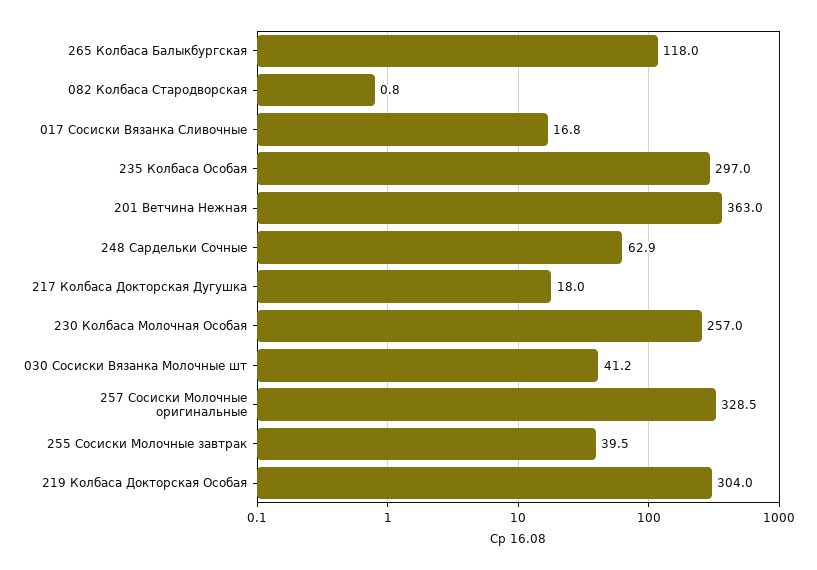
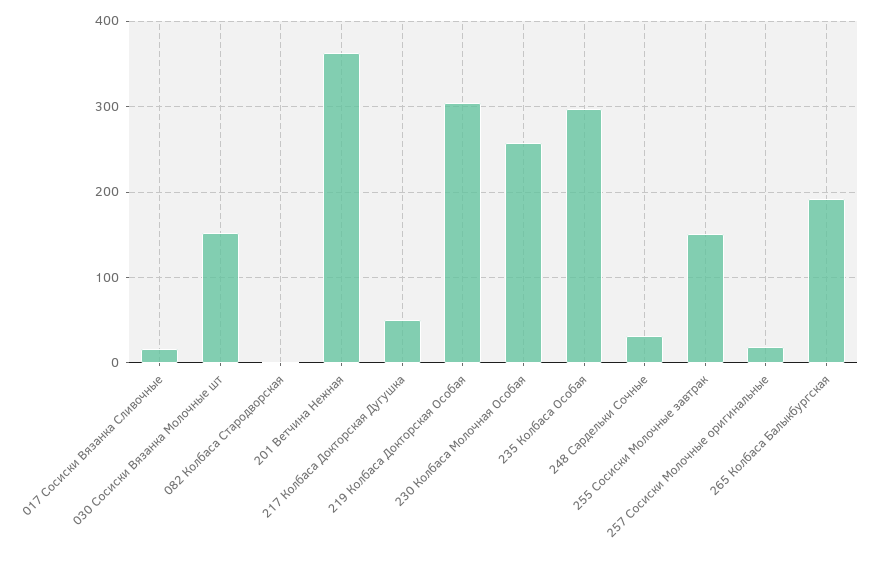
265 Колбаса Балыкбургская: 118 -> 190
248 Сардельки Сочные: 62.9 -> 30
217 Колбаса Докторская Дугушка: 18 -> 50
030 Сосиски Вязанка Молочные шт: 41.2 -> 150
257 Сосиски Молочные оригинальные: 328.5 -> 20
255 Сосиски Молочные завтрак: 39.5 -> 150

